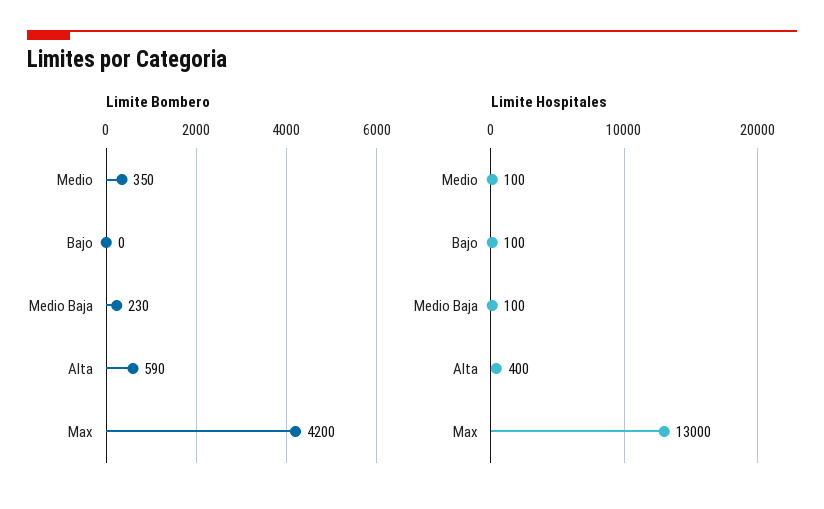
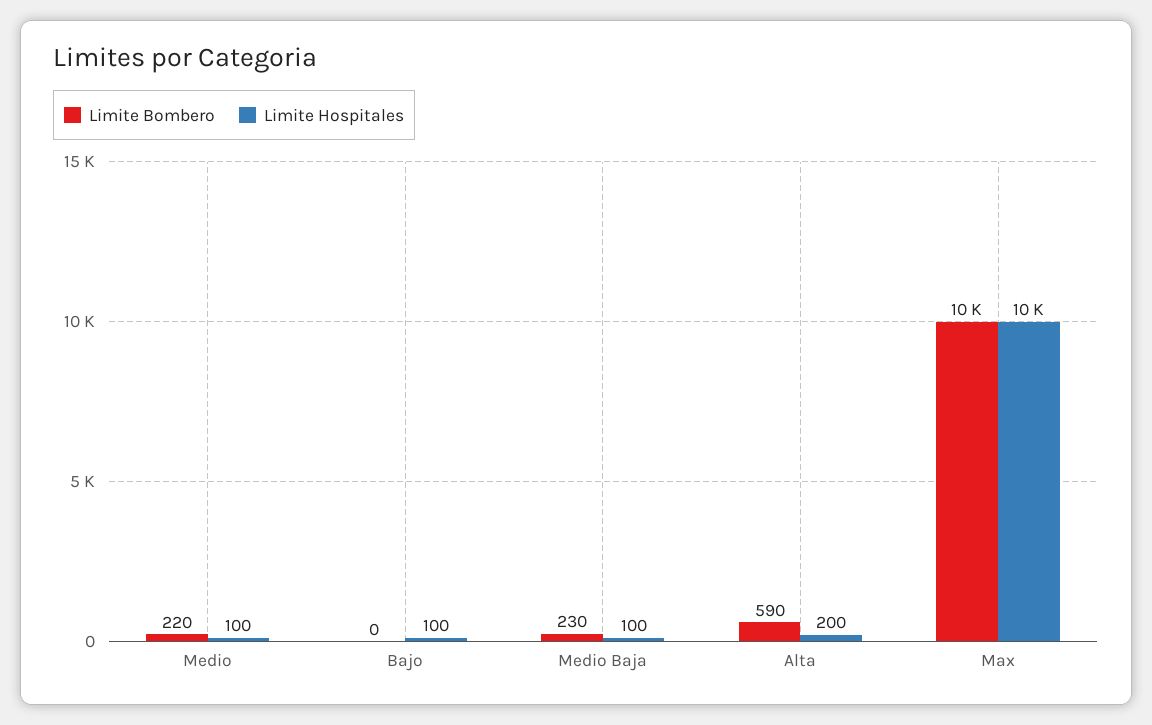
Limite Bombero, Medio: 350 -> 220
Limite Bombero, Max: 4200 -> 10000
Limite Hospitales, Alta: 400 -> 200
Limite Hospitales, Max: 13000 -> 10000

